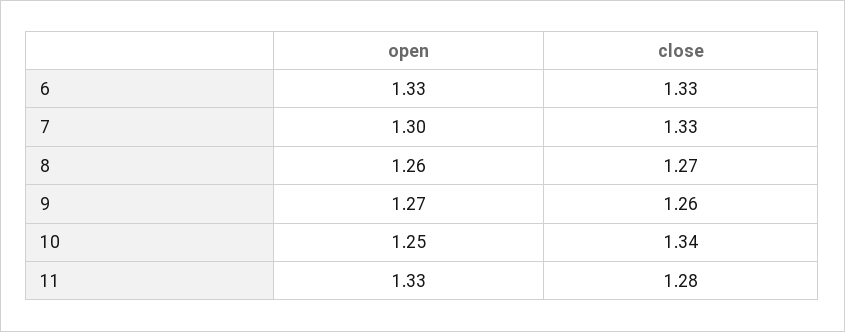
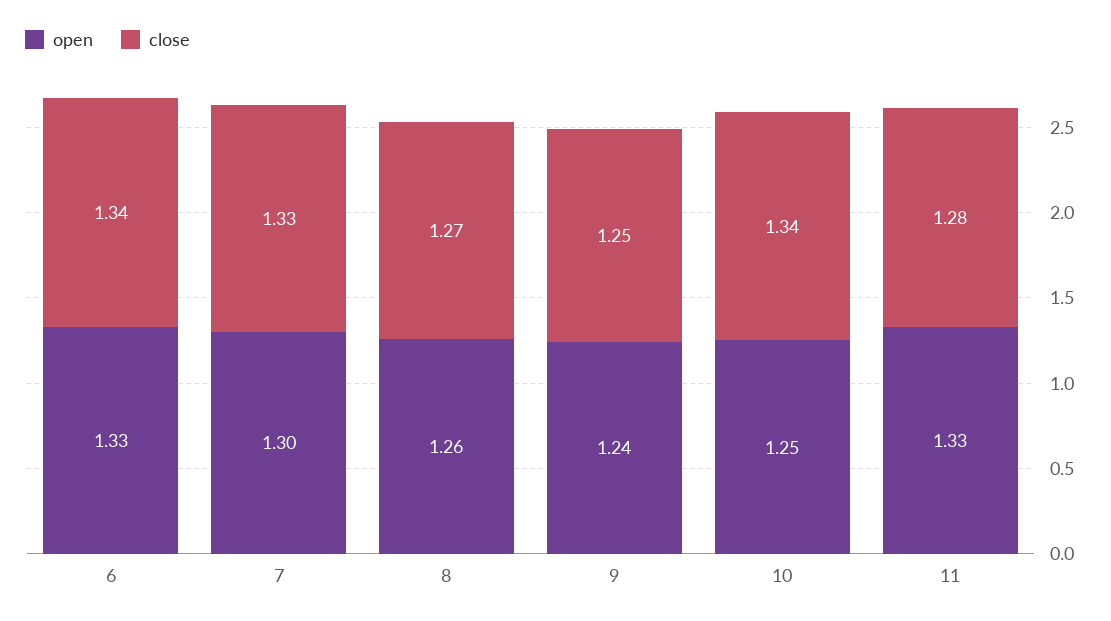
close, 6: 1.33 -> 1.34
open, 9: 1.27 -> 1.24
close, 9: 1.26 -> 1.25

